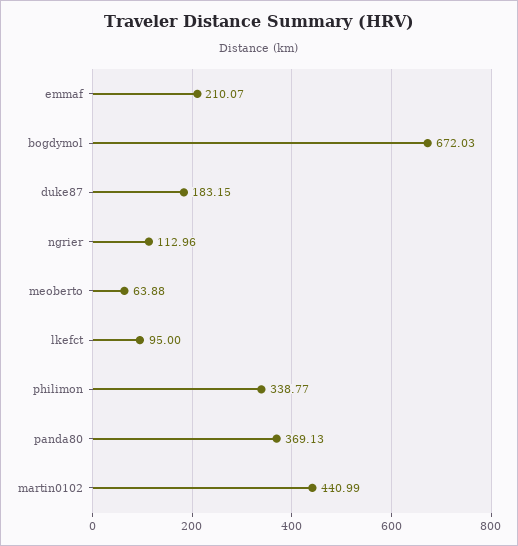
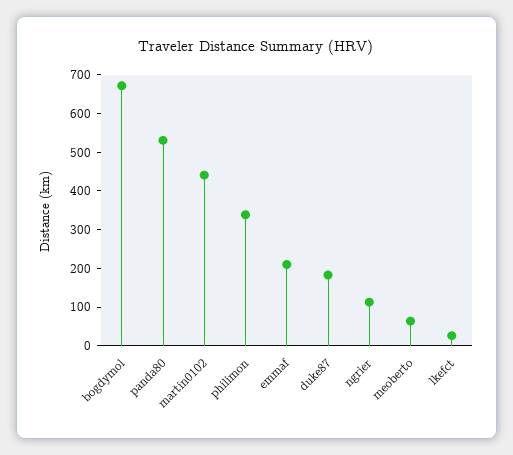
lkefct: 95 -> 25
panda80: 369.13 -> 525

